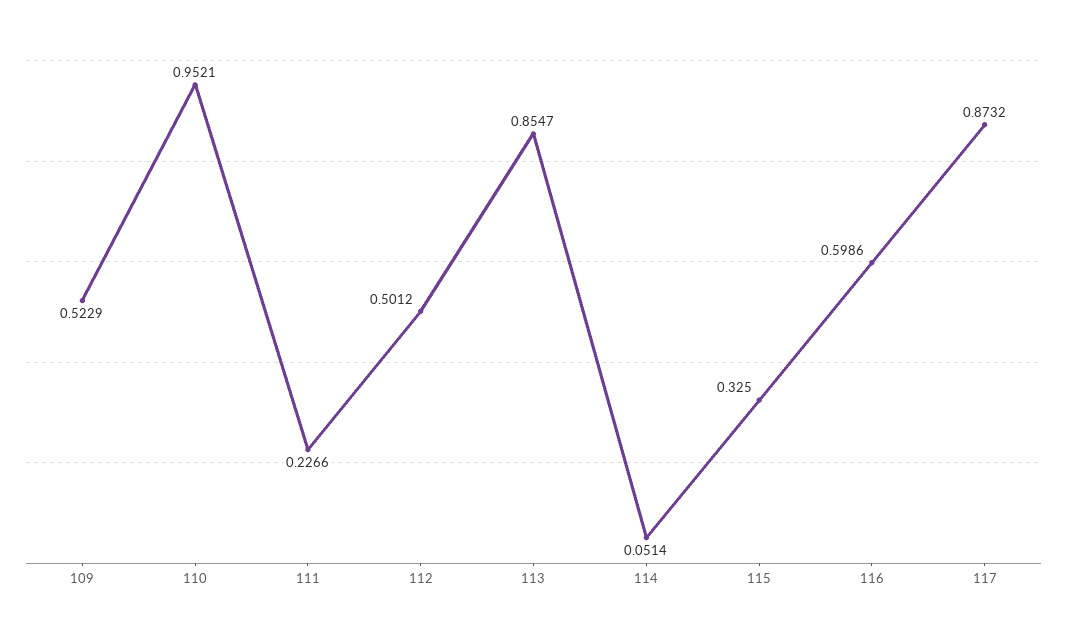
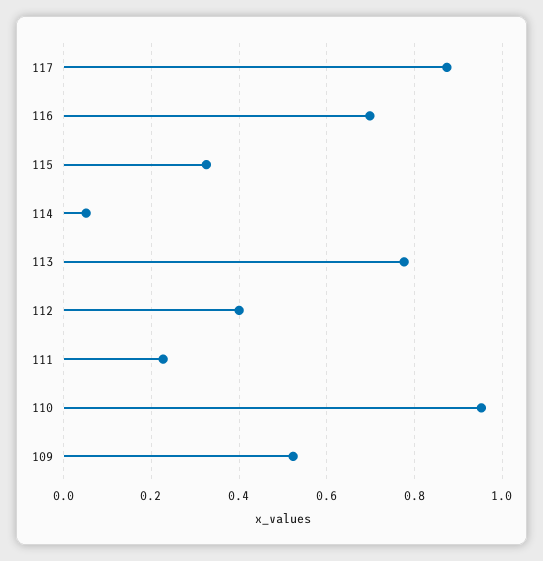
112: 0.5012 -> 0.4
113: 0.8547 -> 0.78
116: 0.5986 -> 0.7

